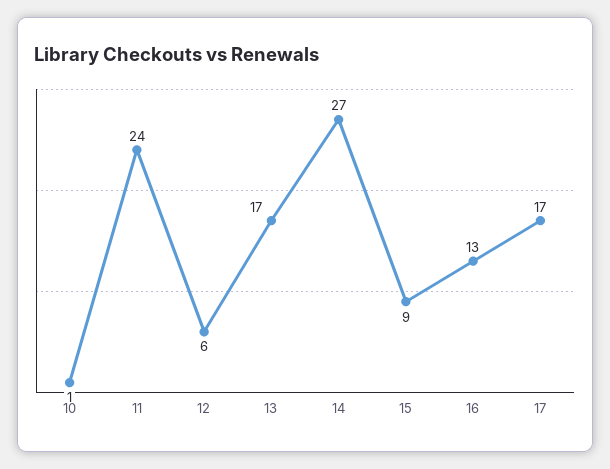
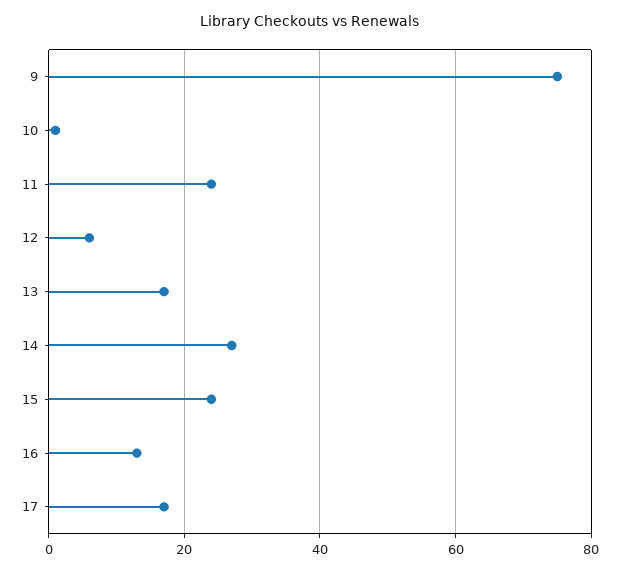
15: 9 -> 25
9: none -> 75

